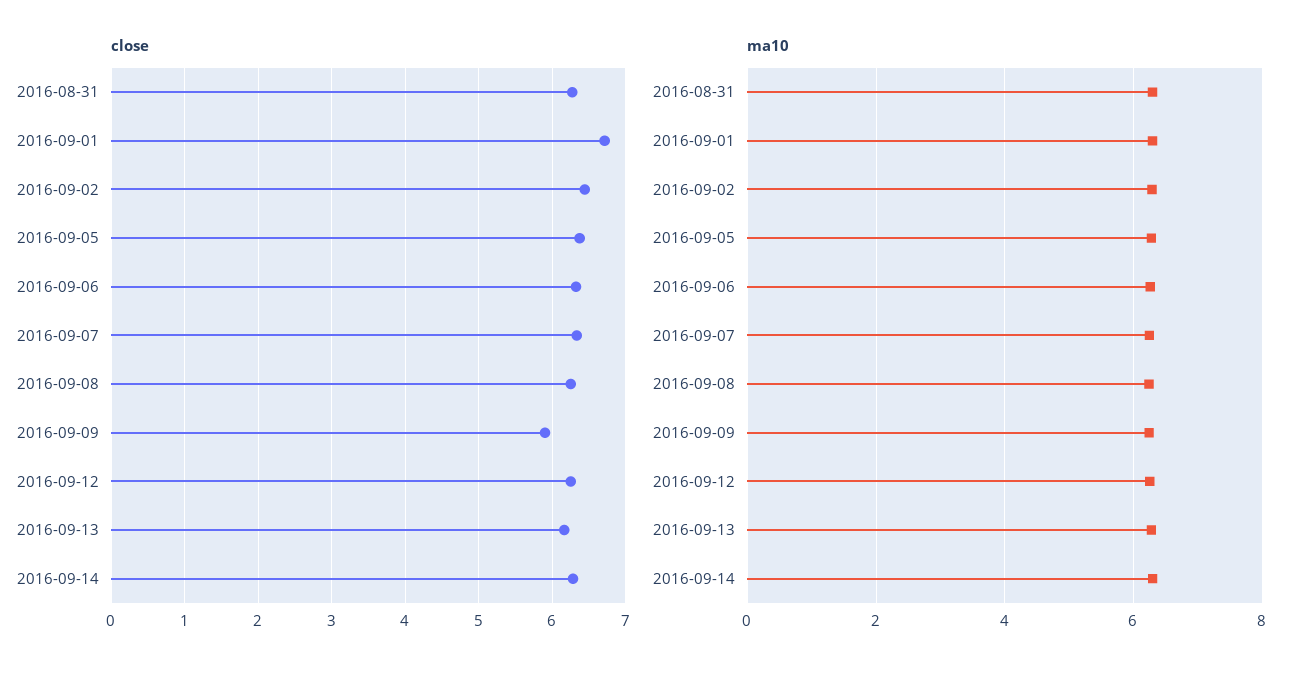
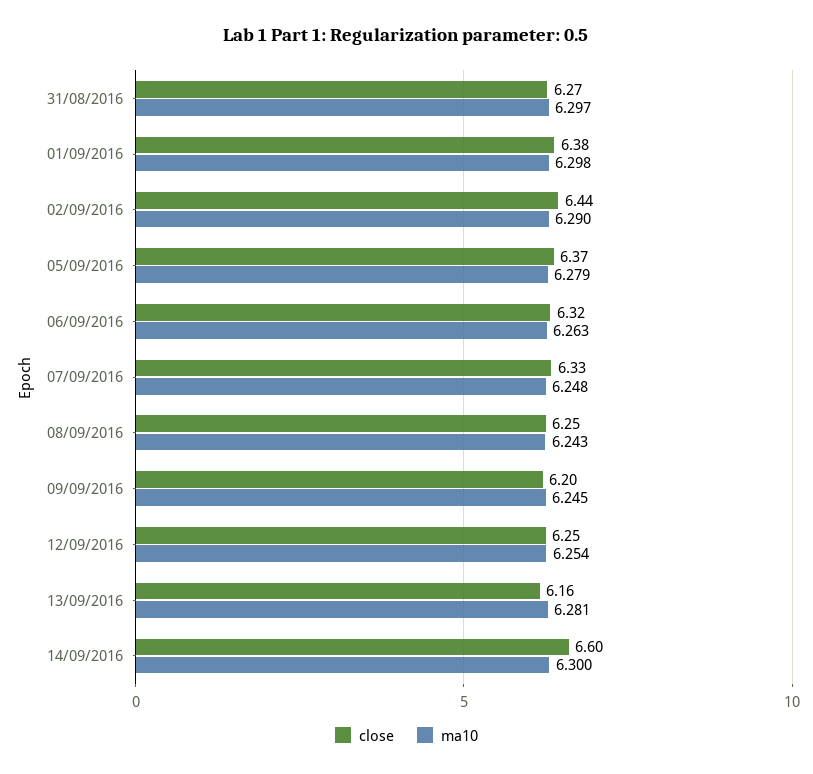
close, 2016-09-01: 6.7 -> 6.38
close, 2016-09-09: 5.9 -> 6.2
close, 2016-09-14: 6.3 -> 6.6

